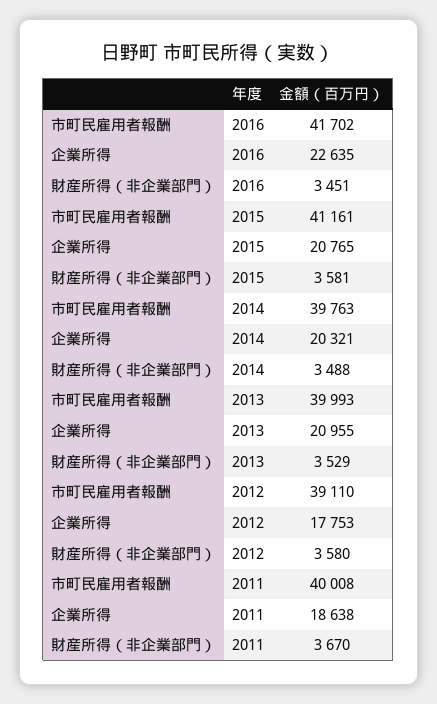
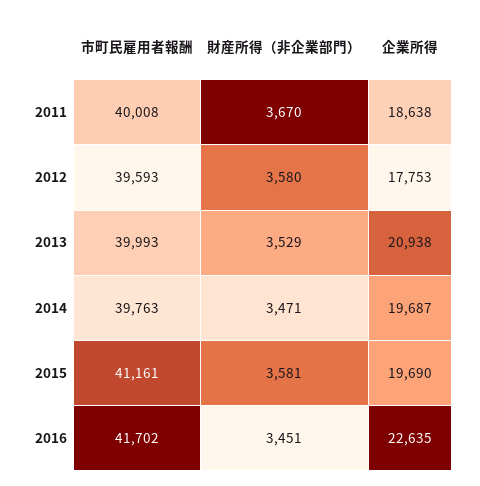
企業所得, 2015: 20765 -> 19690
企業所得, 2014: 20321 -> 19687
財産所得（非企業部門）, 2014: 3488 -> 3471
企業所得, 2013: 20955 -> 20938
市町民雇用者報酬, 2012: 39110 -> 39593

